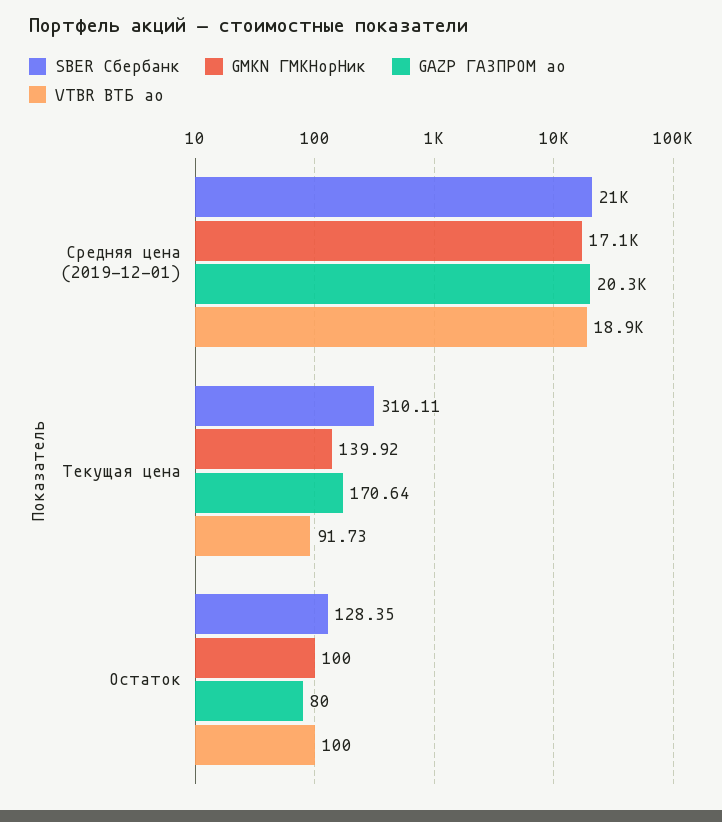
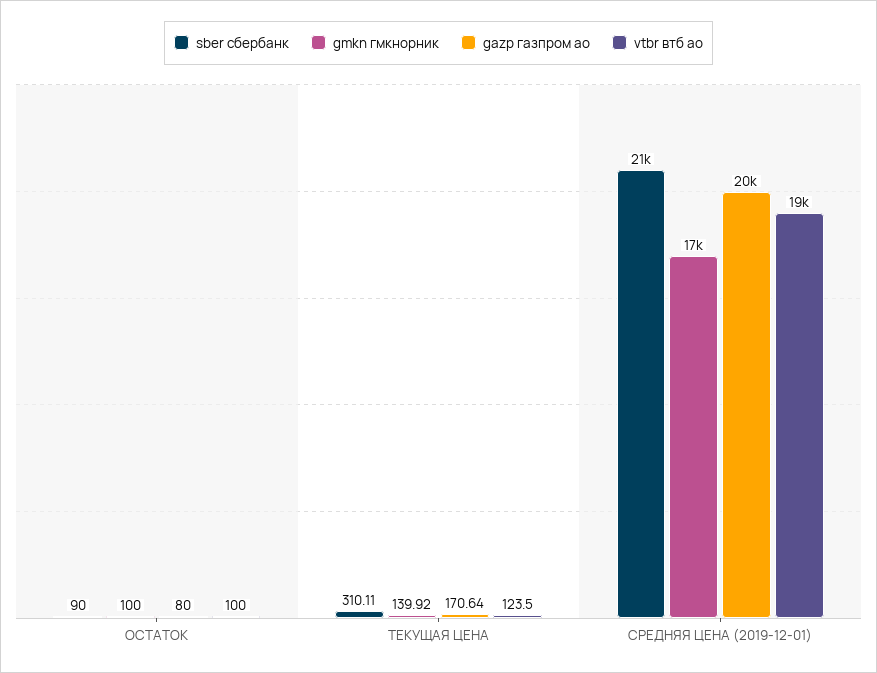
VTBR ВТБ ао, Текущая цена: 91.73 -> 123.5
SBER Сбербанк, Остаток: 128.35 -> 90

